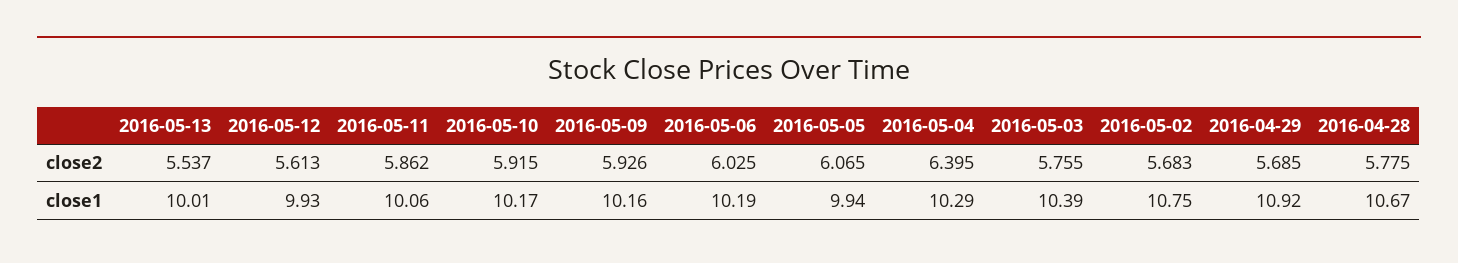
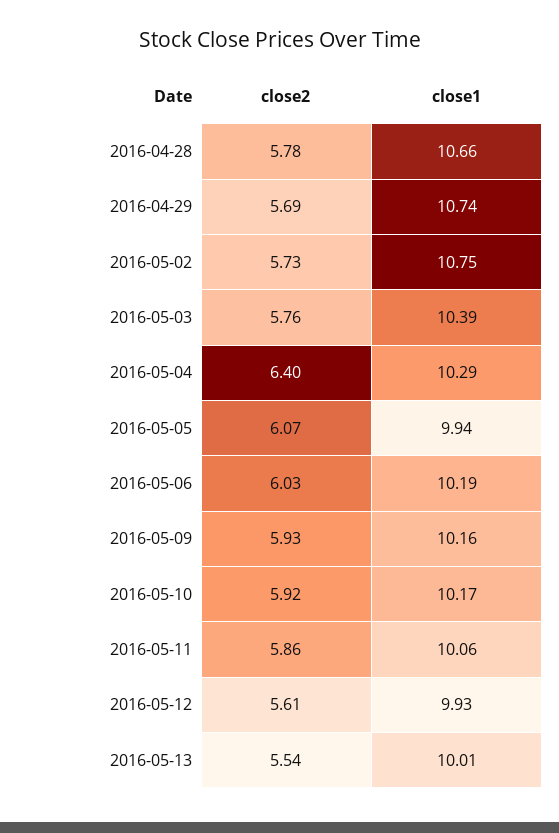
2016-05-02, close2: 5.683 -> 5.73
2016-04-29, close1: 10.92 -> 10.74
2016-04-28, close1: 10.67 -> 10.66

